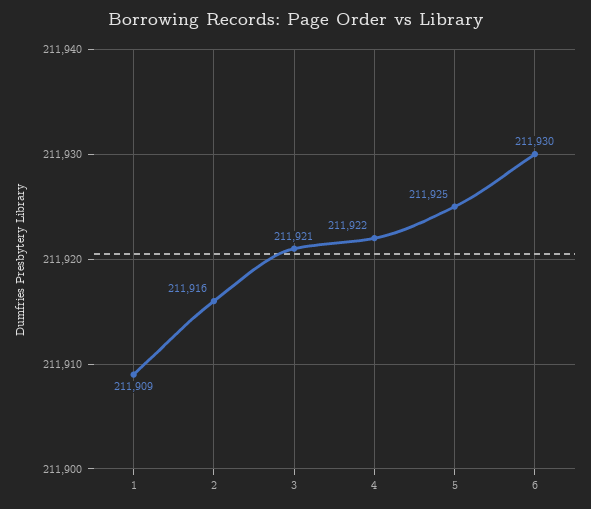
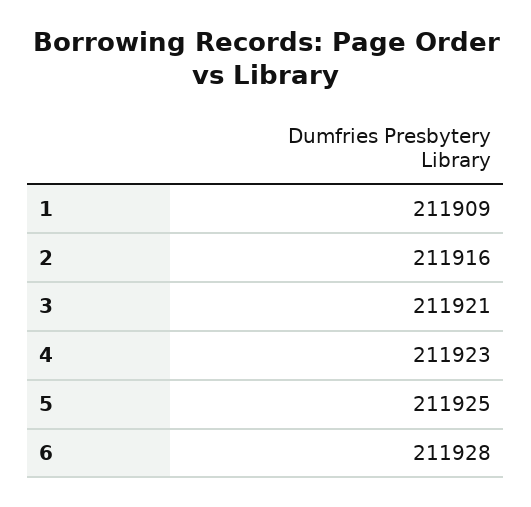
4: 211922 -> 211923
6: 211930 -> 211928

